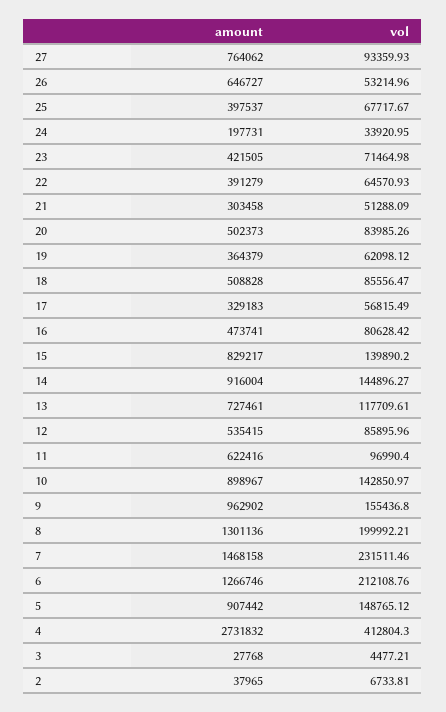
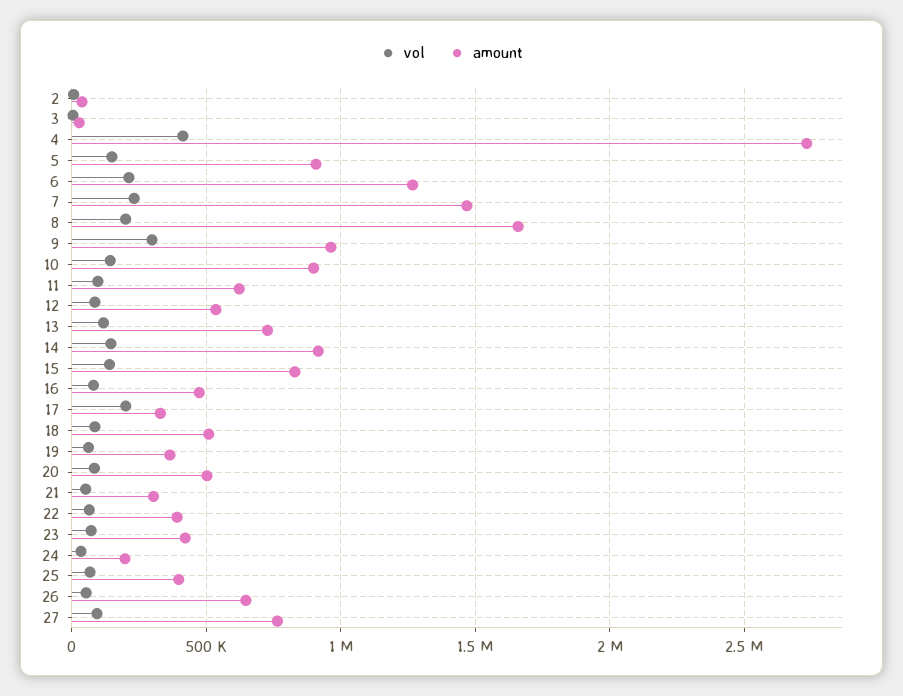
vol, 17: 56815.49 -> 200000
vol, 9: 155436.8 -> 300000
amount, 8: 1301136 -> 1650000

